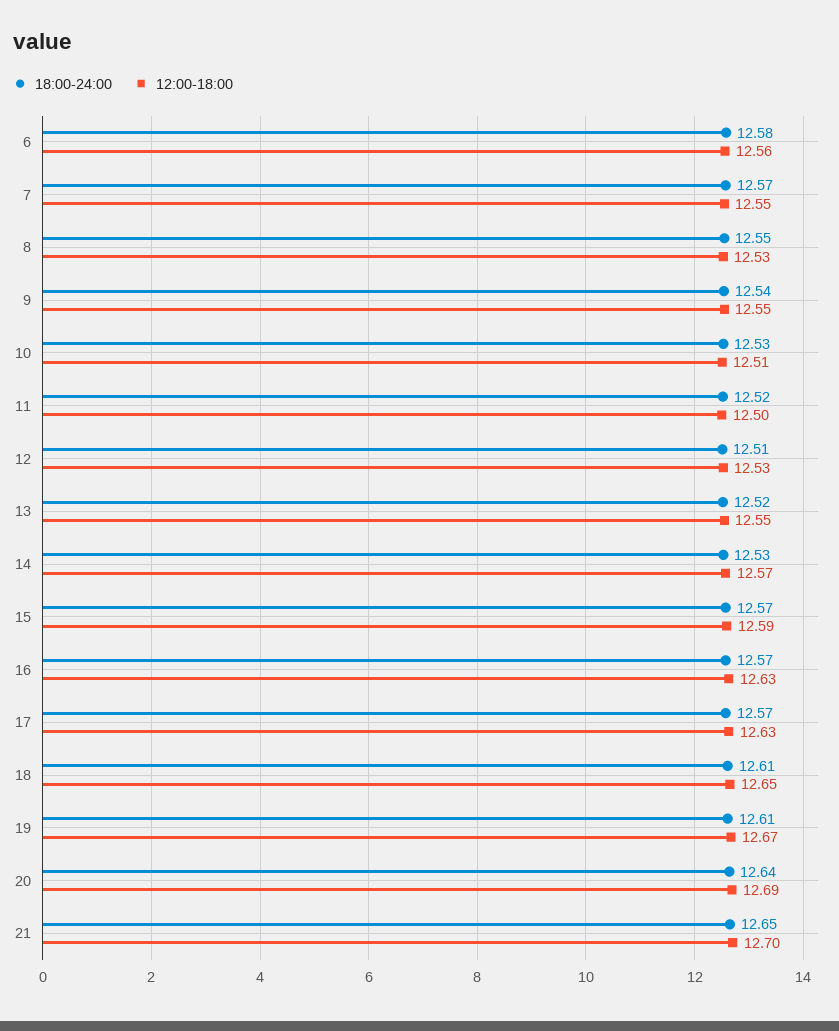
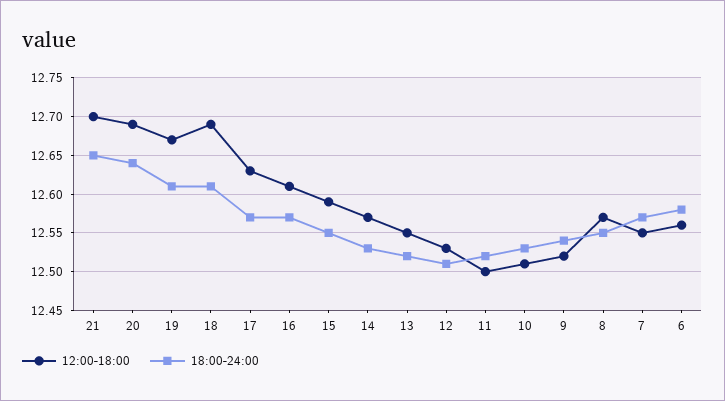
12:00-18:00, 8: 12.53 -> 12.57
12:00-18:00, 9: 12.55 -> 12.52
18:00-24:00, 15: 12.57 -> 12.55
12:00-18:00, 16: 12.63 -> 12.61
12:00-18:00, 18: 12.65 -> 12.69

